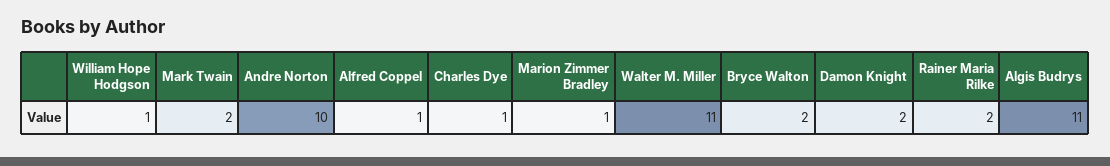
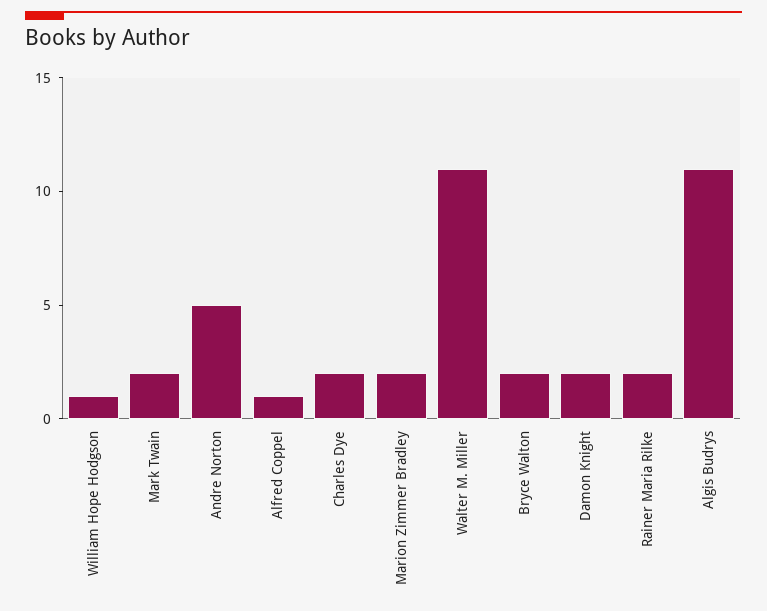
Andre Norton: 10 -> 5
Charles Dye: 1 -> 2
Marion Zimmer Bradley: 1 -> 2

